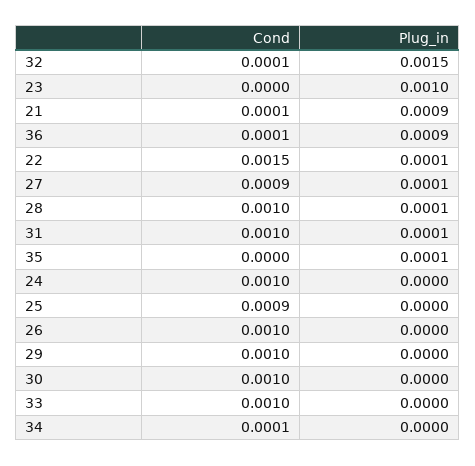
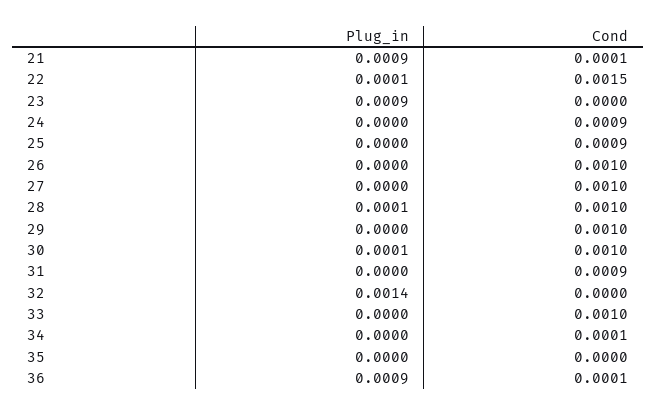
Cond, 32: 0.0001 -> 0
Plug_in, 32: 0.0015 -> 0.0014
Plug_in, 23: 0.001 -> 0.0009
Cond, 27: 0.0009 -> 0.001
Plug_in, 27: 0.0001 -> 0
Cond, 31: 0.001 -> 0.0009
Plug_in, 31: 0.0001 -> 0
Plug_in, 35: 0.0001 -> 0
Cond, 24: 0.001 -> 0.0009
Plug_in, 30: 0 -> 0.0001

